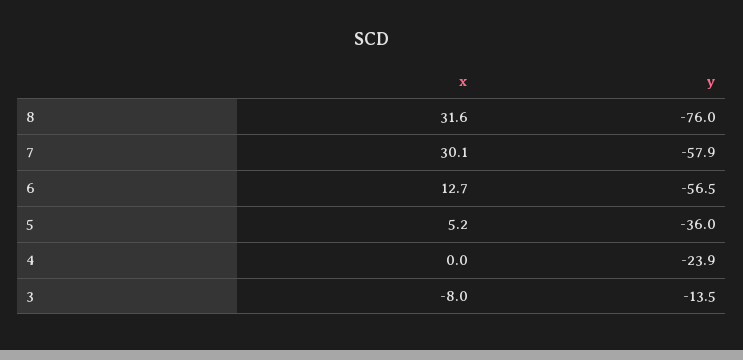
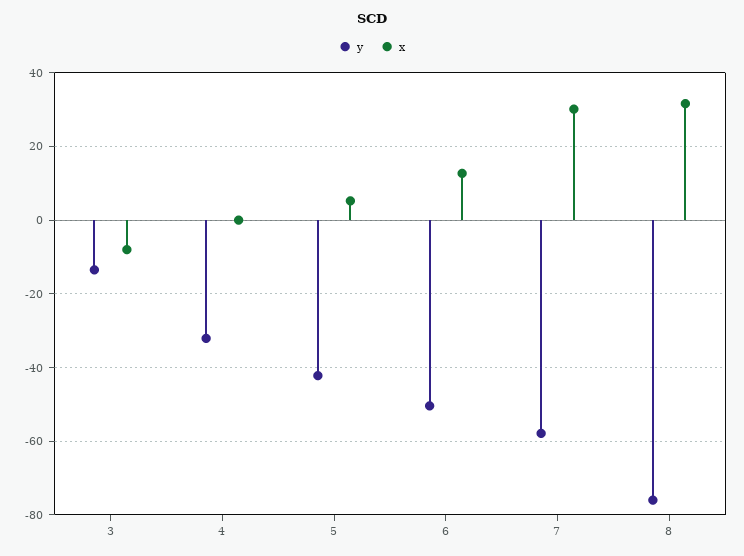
y, 6: -56.5 -> -50
y, 5: -36 -> -42
y, 4: -23.9 -> -32

